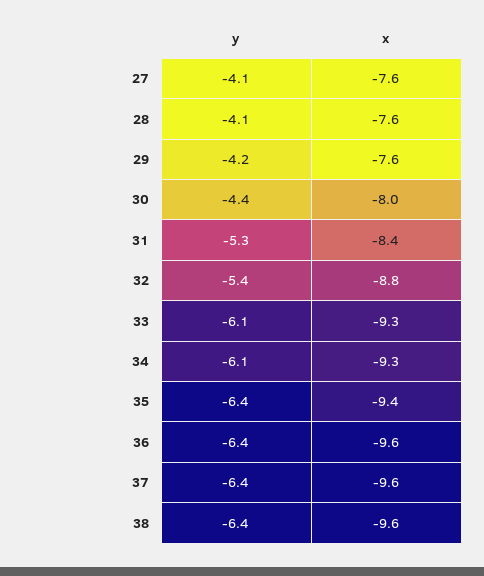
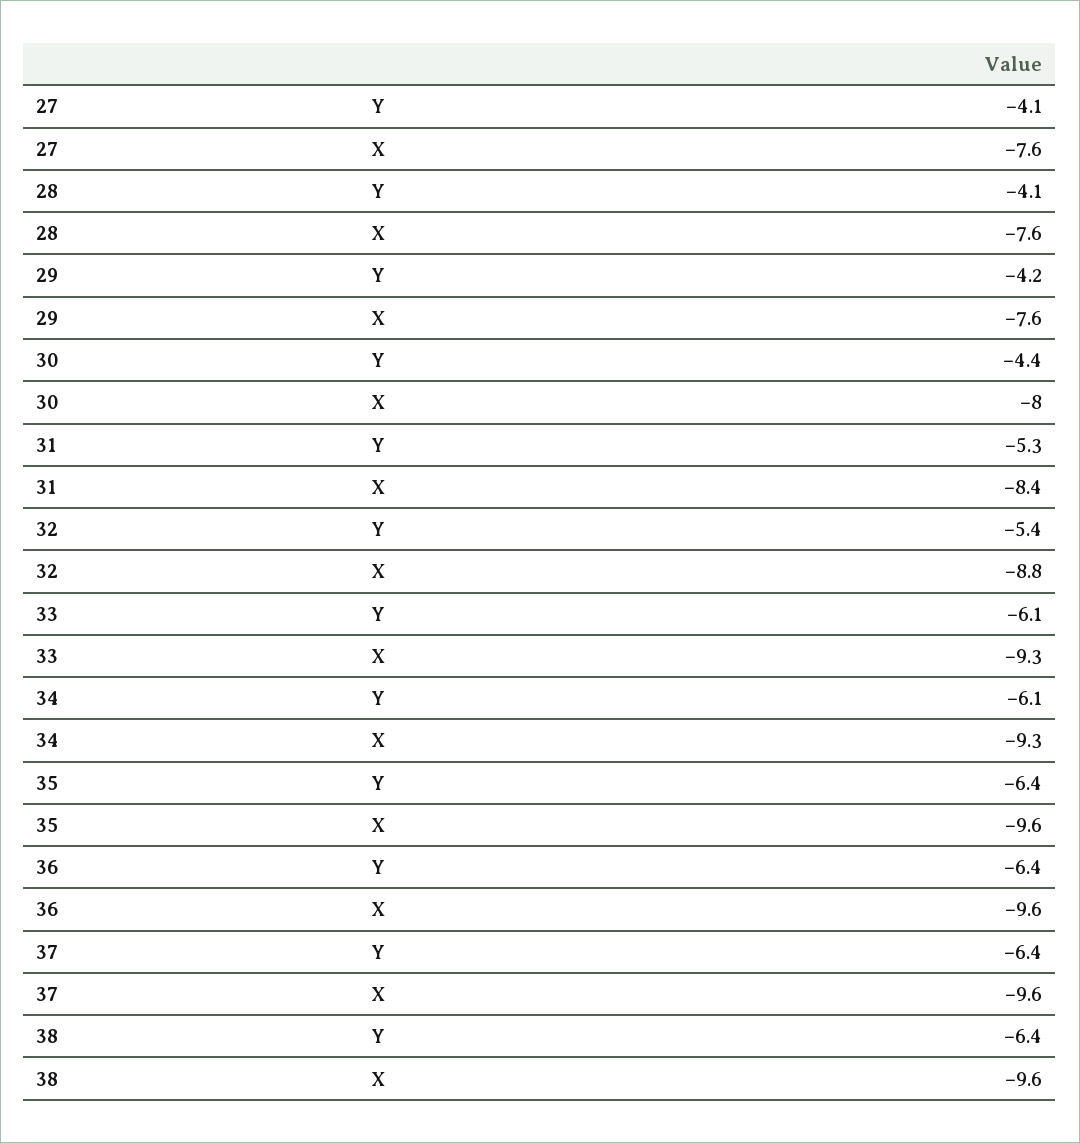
x, 35: -9.4 -> -9.6

